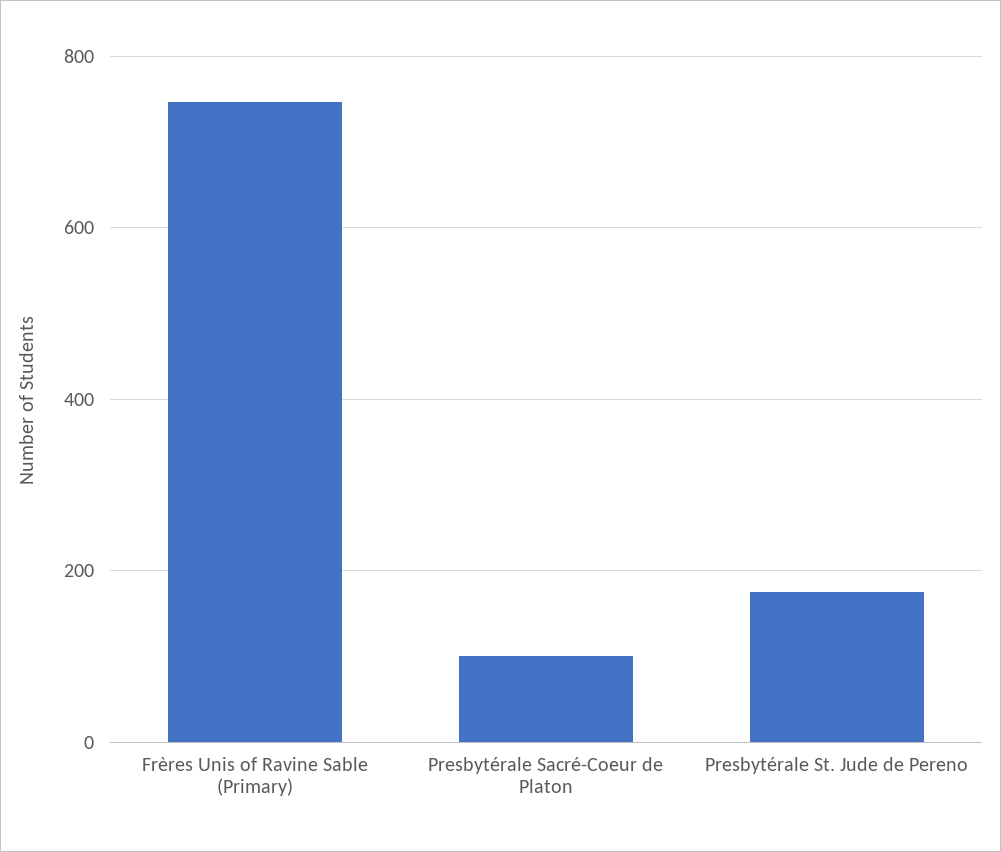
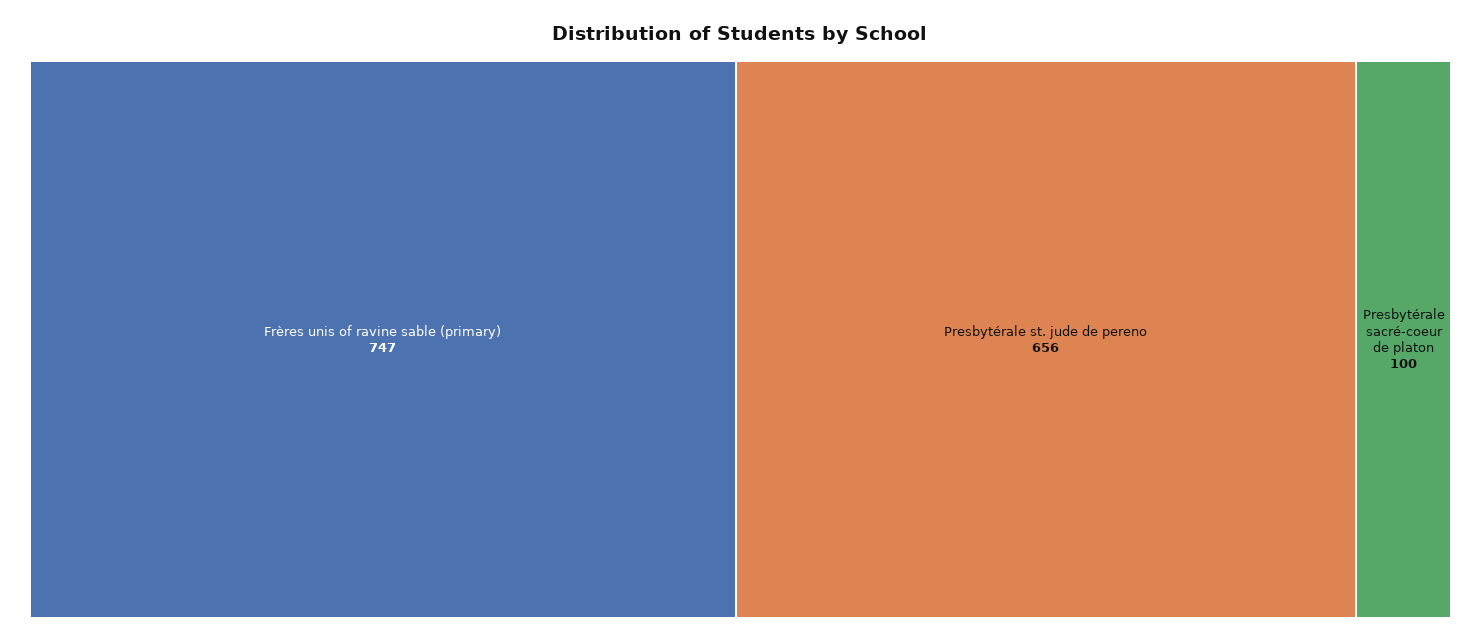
Presbytérale St. Jude de Pereno: 180 -> 656

